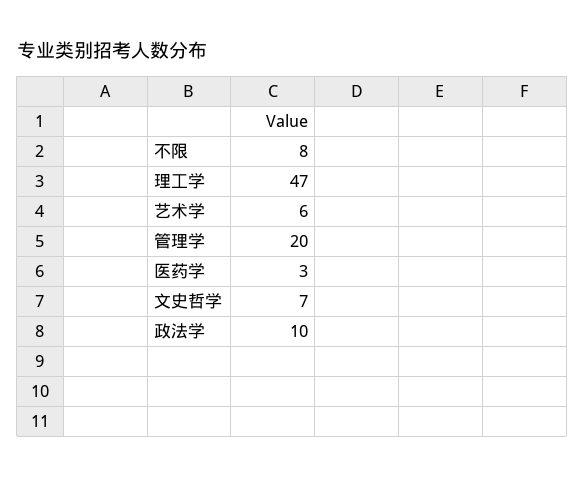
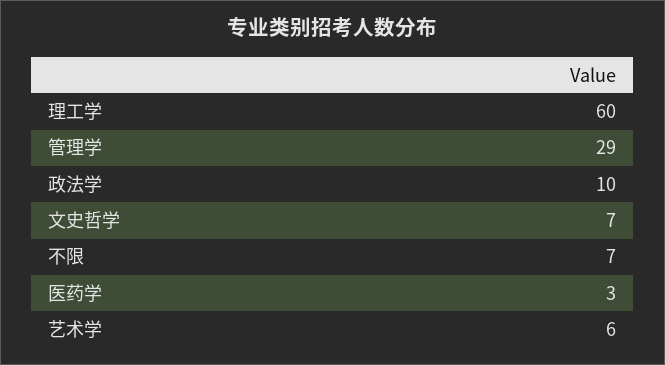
不限: 8 -> 7
理工学: 47 -> 60
管理学: 20 -> 29

